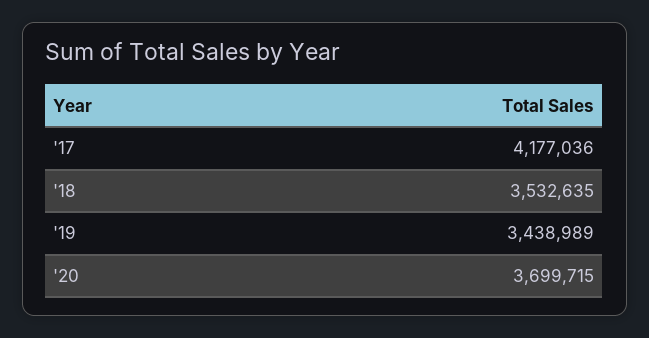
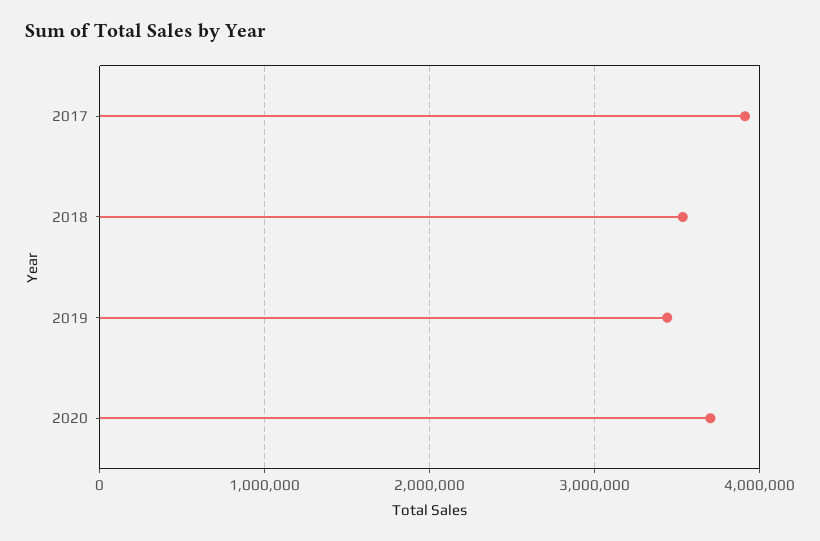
'17: 4177036 -> 3900000

